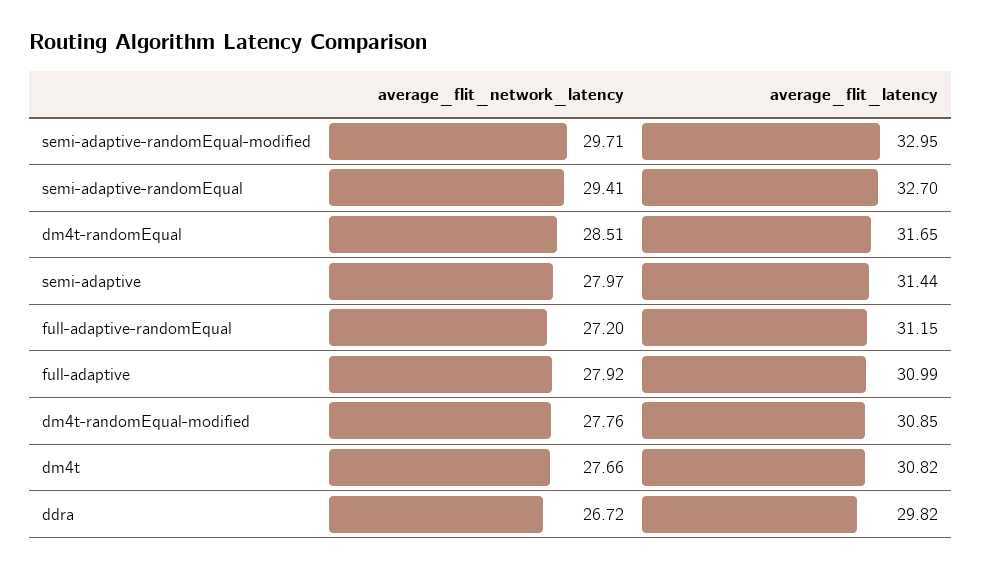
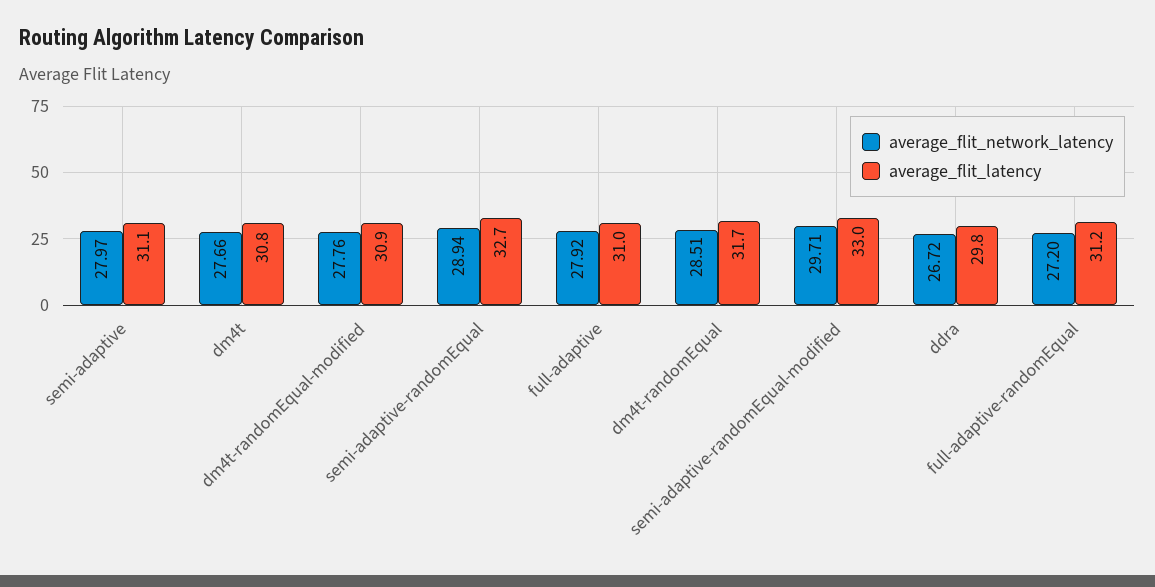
average_flit_network_latency, semi-adaptive-randomEqual: 29.41 -> 28.94
average_flit_latency, semi-adaptive: 31.44 -> 31.1

